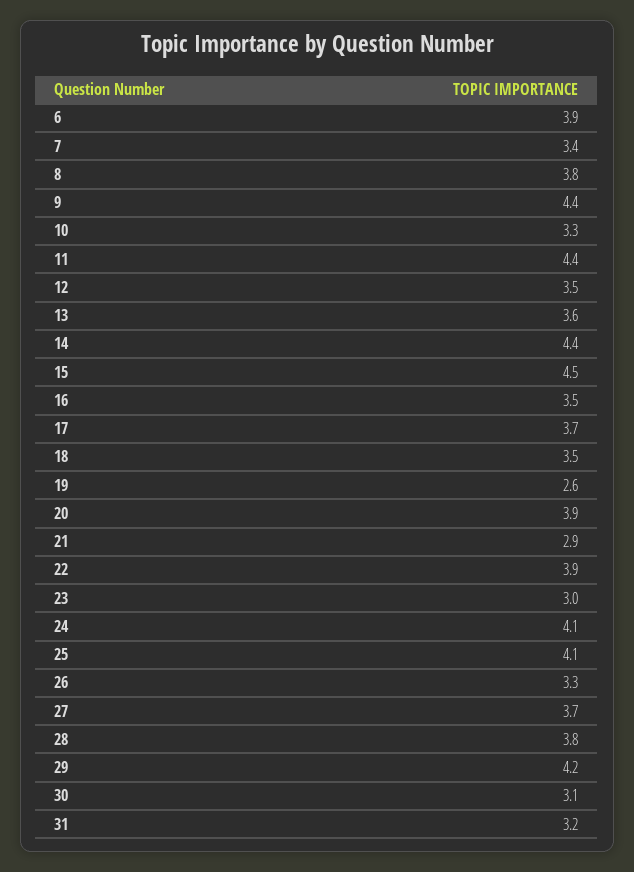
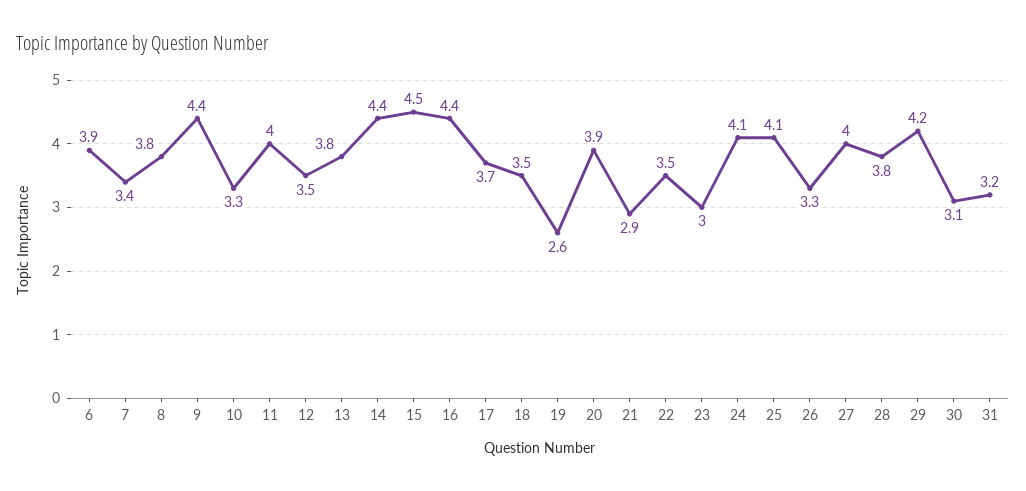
11: 4.4 -> 4
13: 3.6 -> 3.8
16: 3.5 -> 4.4
22: 3.9 -> 3.5
27: 3.7 -> 4

